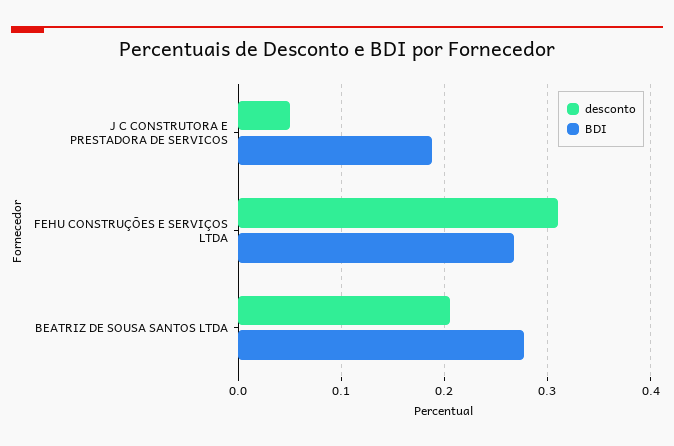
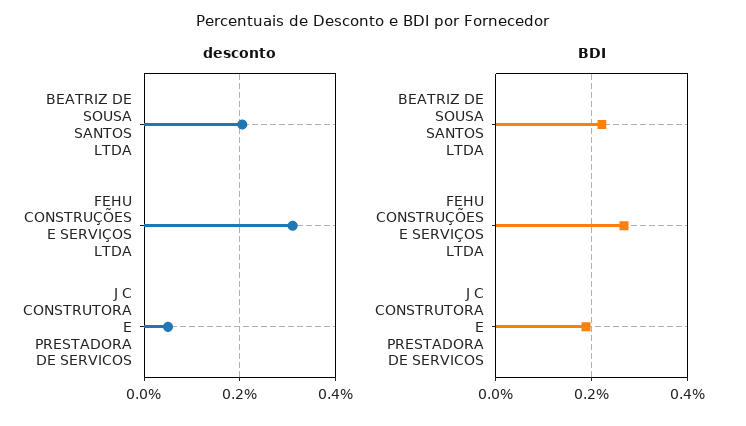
BDI, BEATRIZ DE SOUSA SANTOS LTDA: 0.28 -> 0.22

